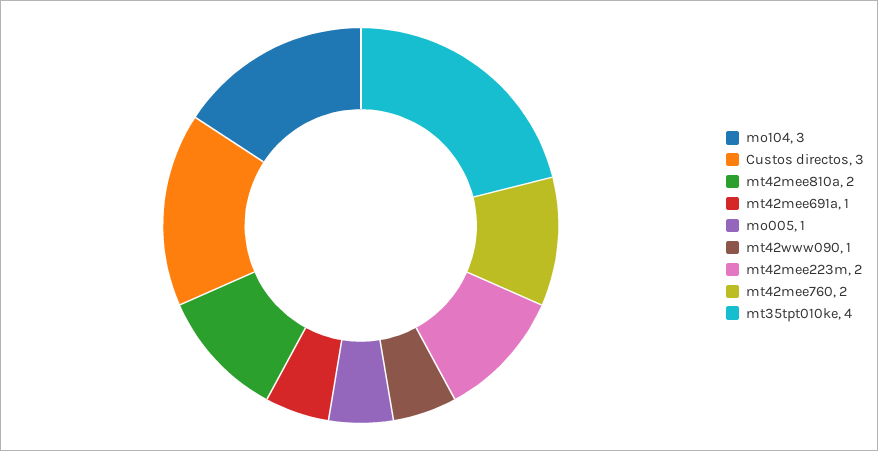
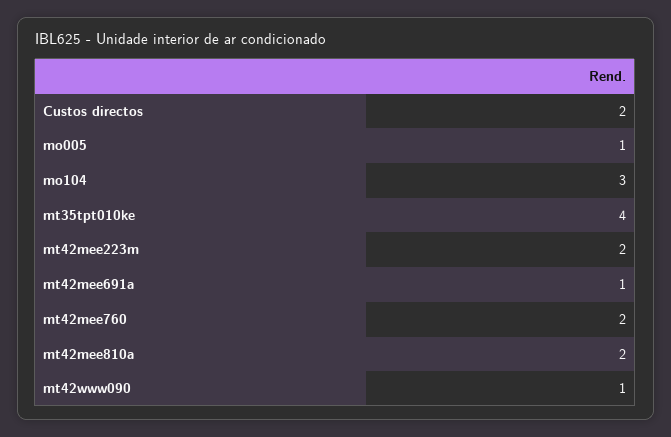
Custos directos: 3 -> 2

